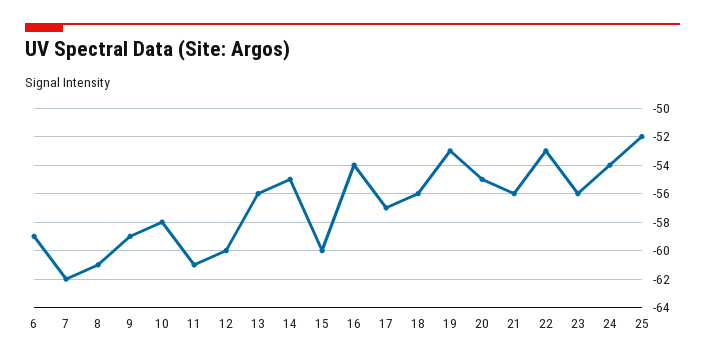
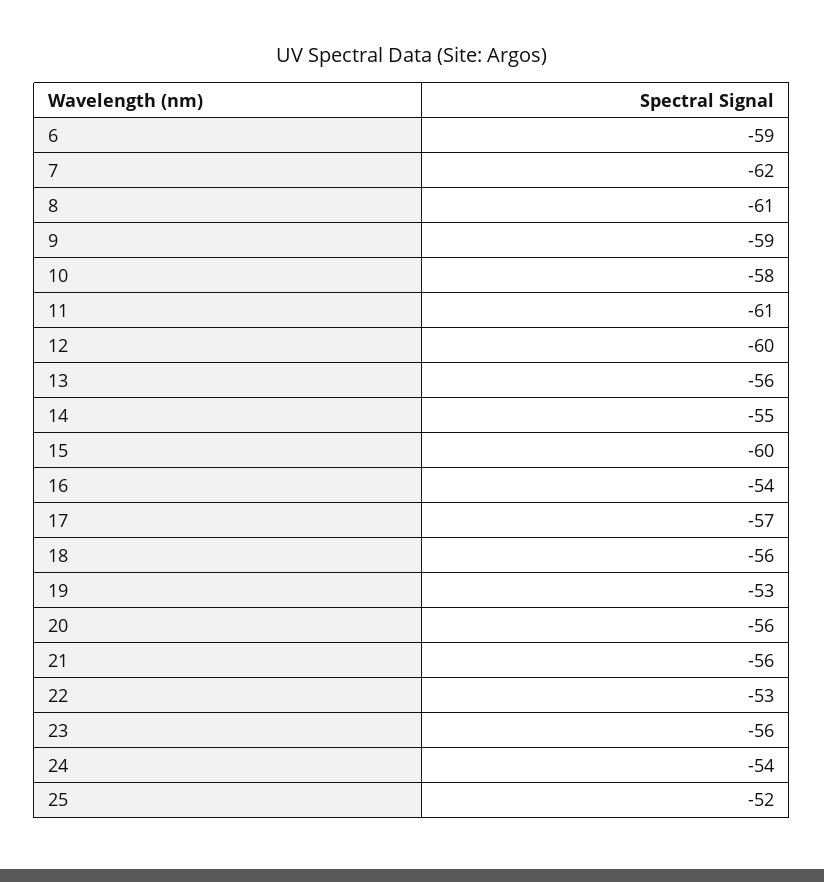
20: -55 -> -56

